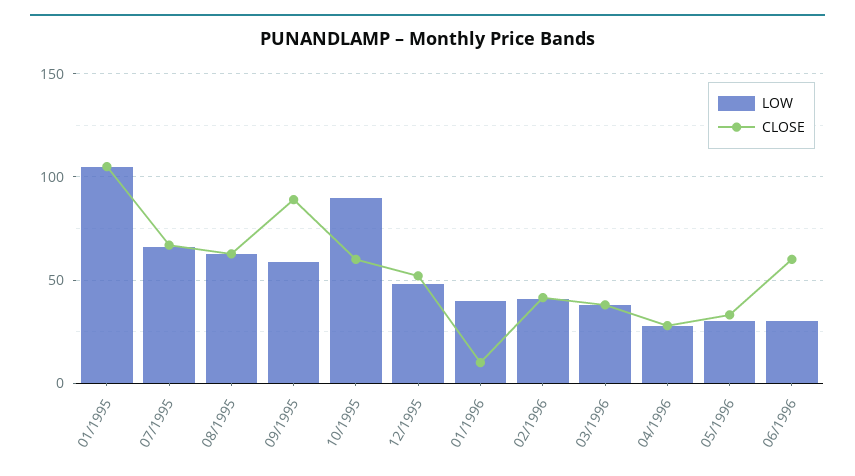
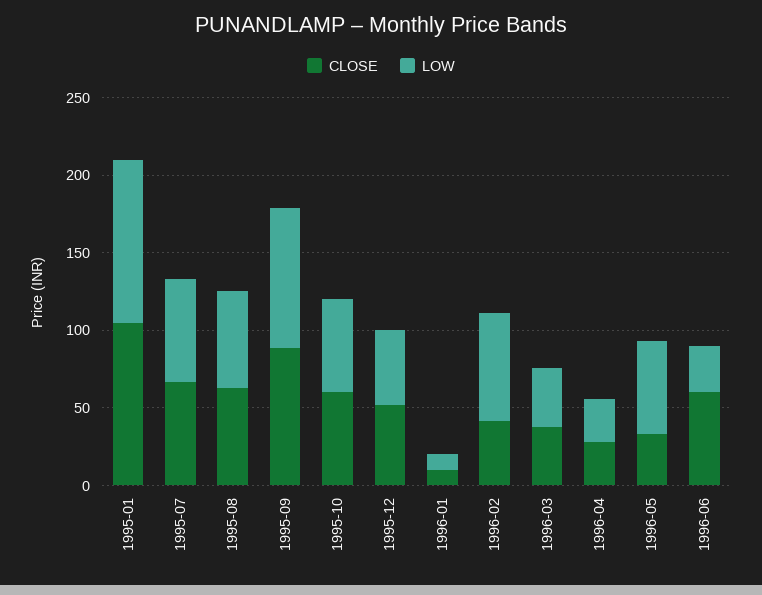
LOW, 09/1995: 60 -> 90
LOW, 10/1995: 90 -> 60
LOW, 01/1996: 40 -> 10
LOW, 02/1996: 40 -> 70
LOW, 05/1996: 30 -> 60

